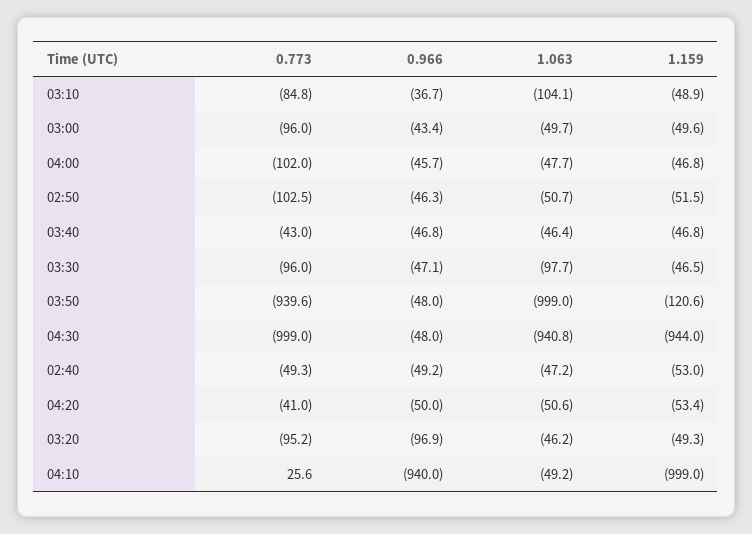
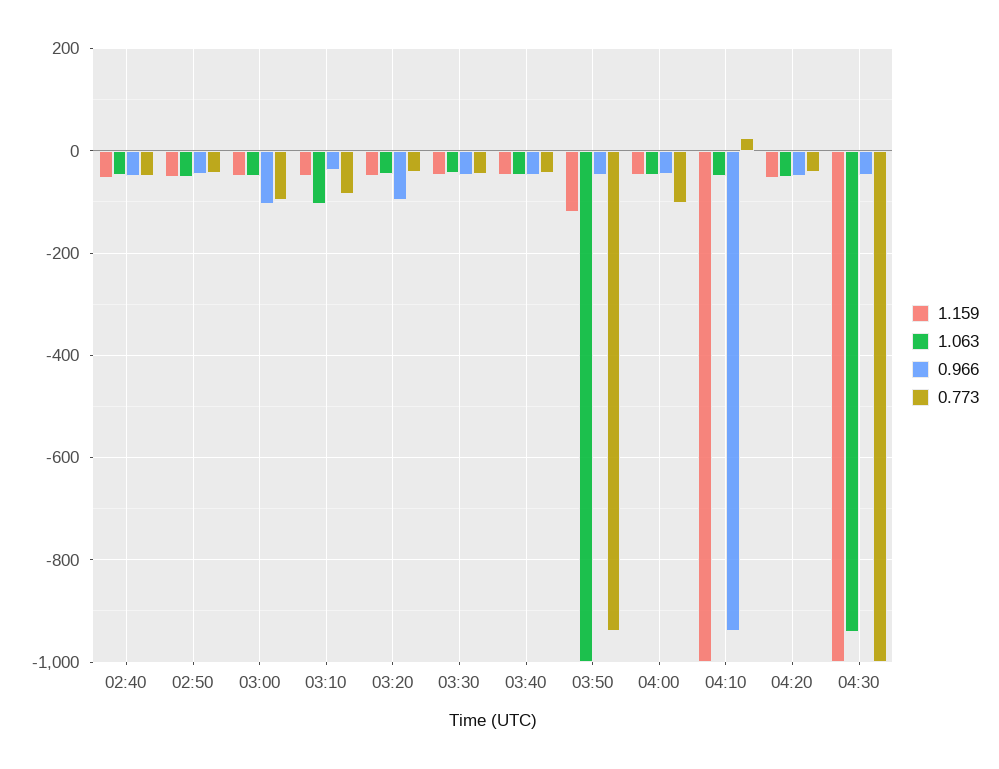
0.966, 03:00: -43.4 -> -100
0.773, 02:50: -102.5 -> -40
0.773, 03:30: -96 -> -40
1.063, 03:30: -97.7 -> -40
1.159, 04:30: -944 -> -1000
0.773, 03:20: -95.2 -> -40

